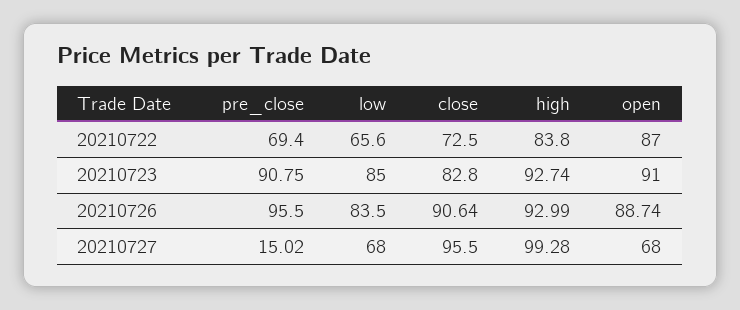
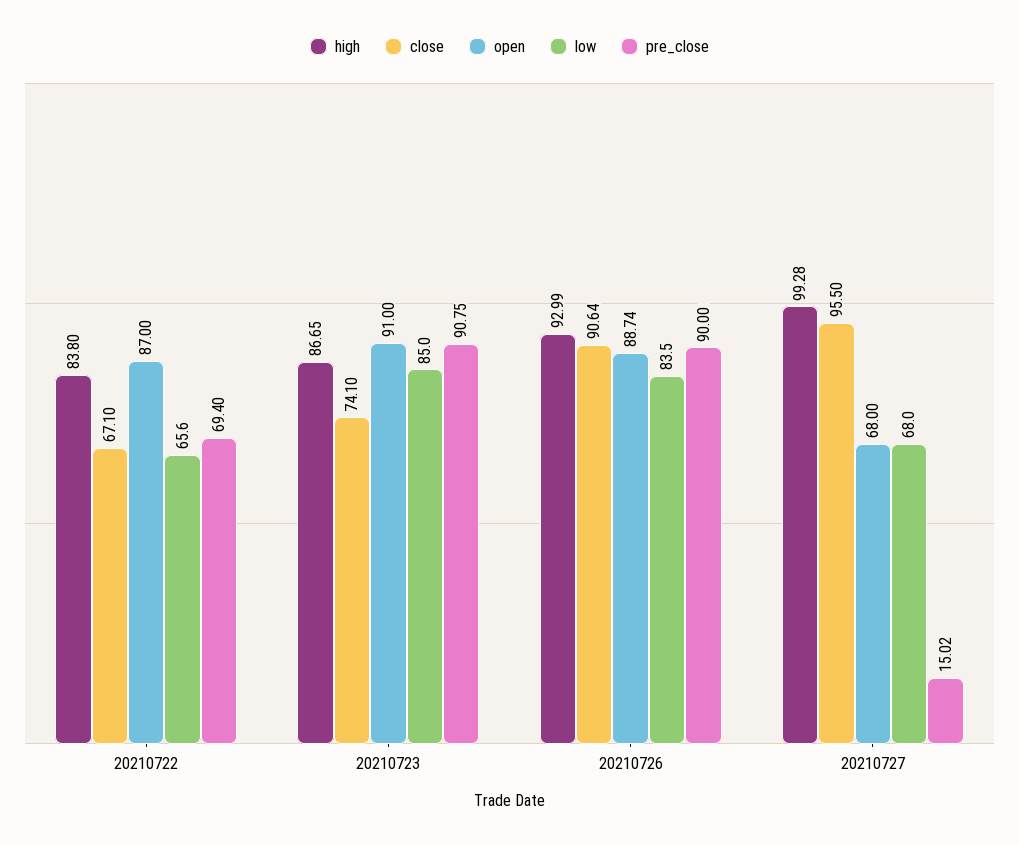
close, 20210722: 72.5 -> 67.1
close, 20210723: 82.8 -> 74.1
high, 20210723: 92.74 -> 86.65
pre_close, 20210726: 95.5 -> 90

